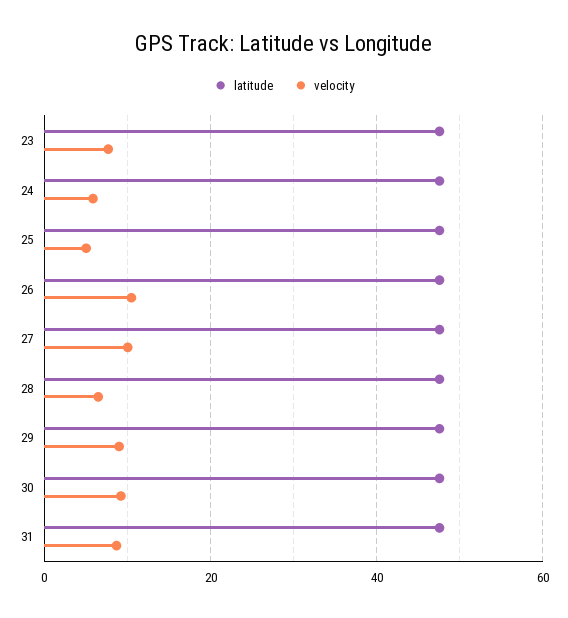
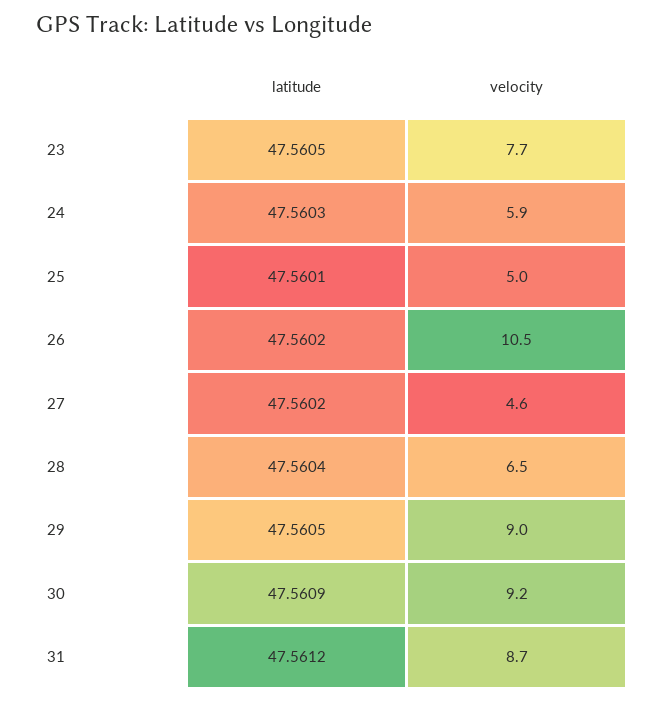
velocity, 27: 10 -> 4.6

